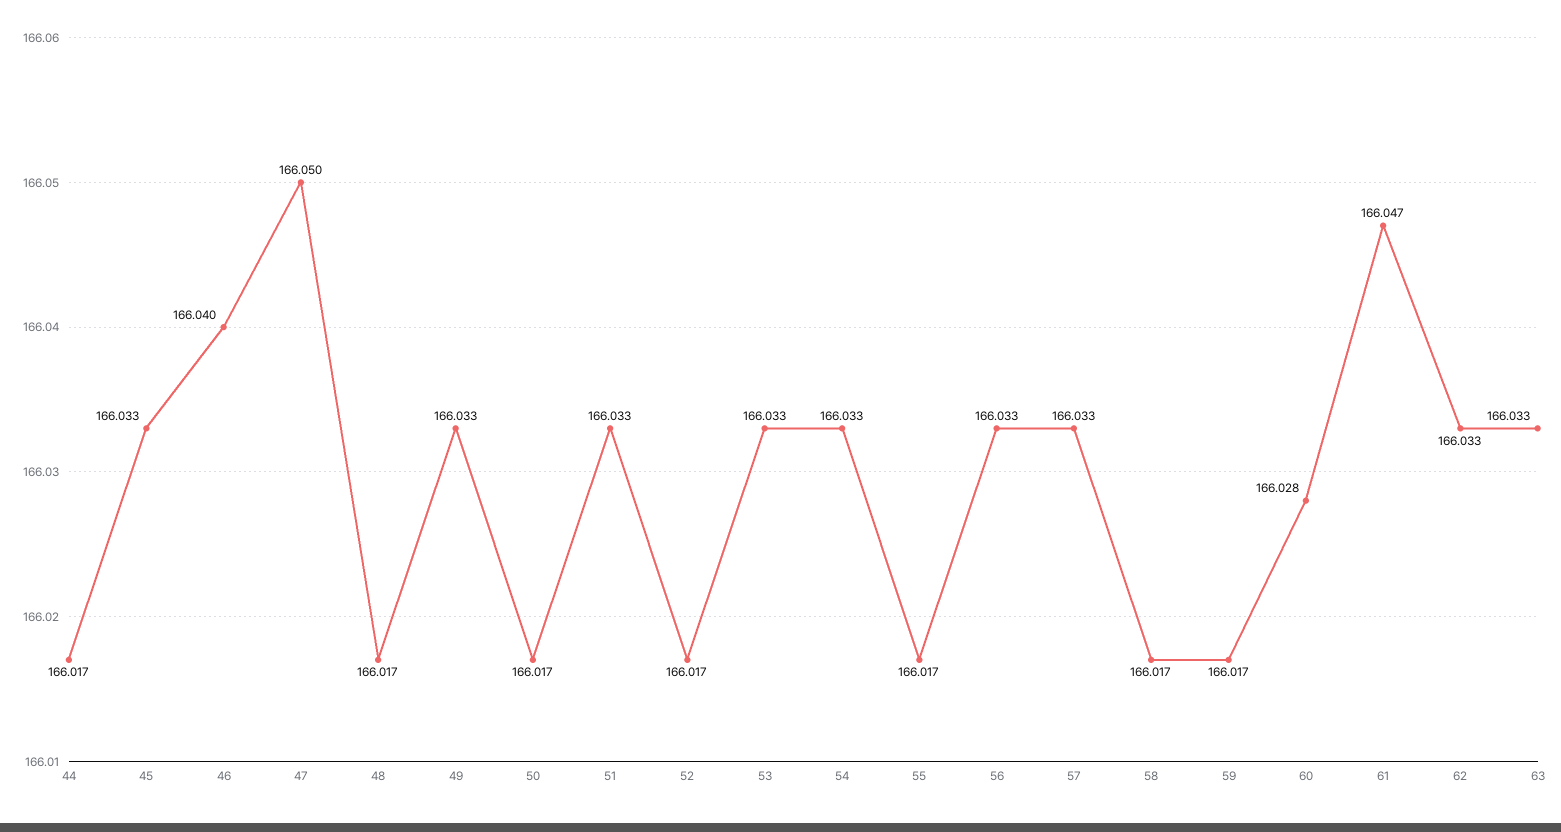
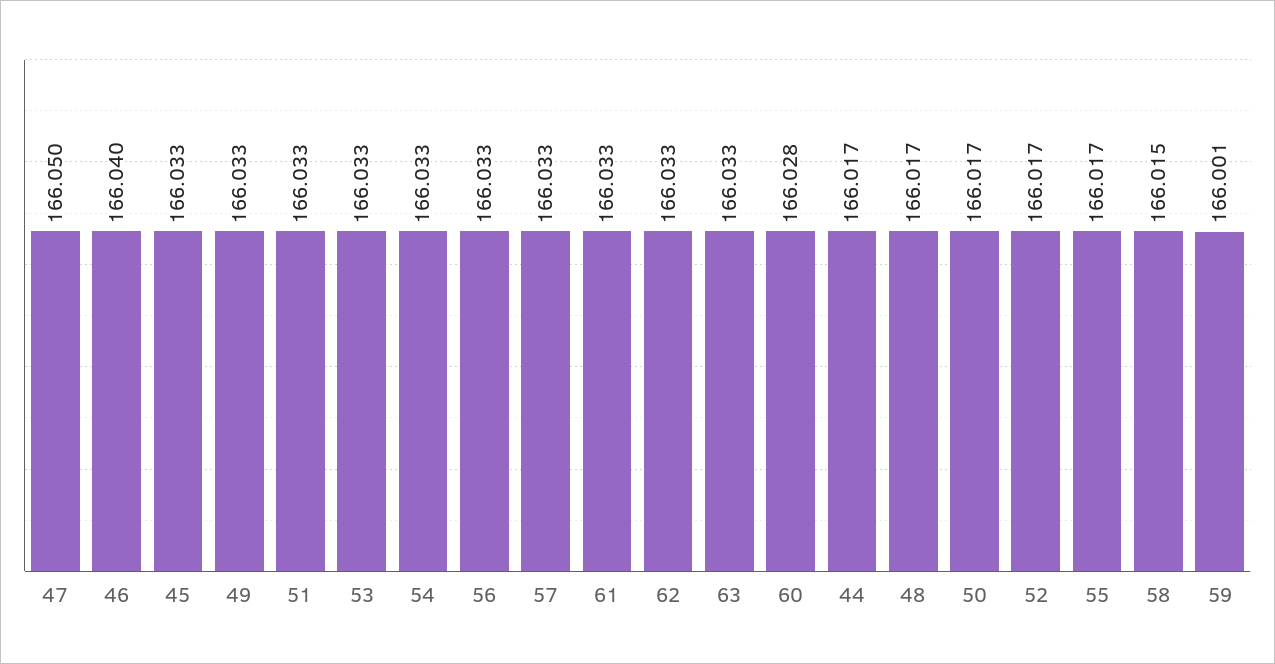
58: 166.017 -> 166.015
59: 166.017 -> 166.001
61: 166.047 -> 166.033

